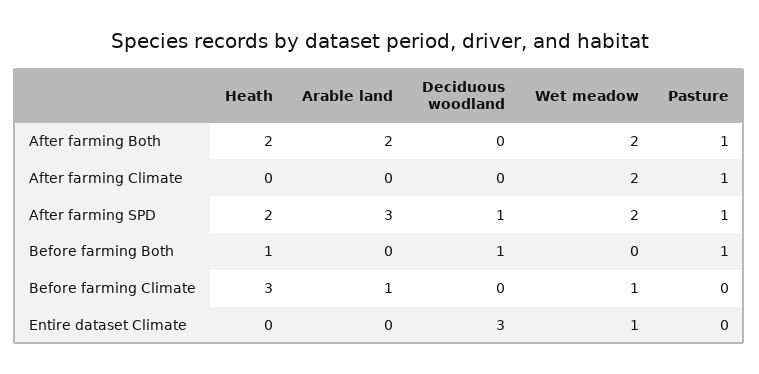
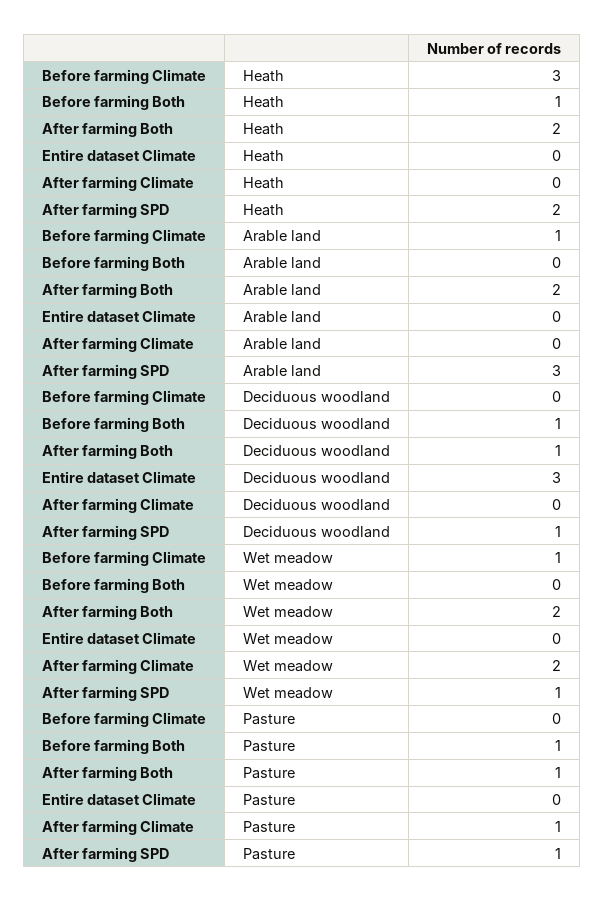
Deciduous woodland, After farming Both: 0 -> 1
Wet meadow, After farming SPD: 2 -> 1
Wet meadow, Entire dataset Climate: 1 -> 0

